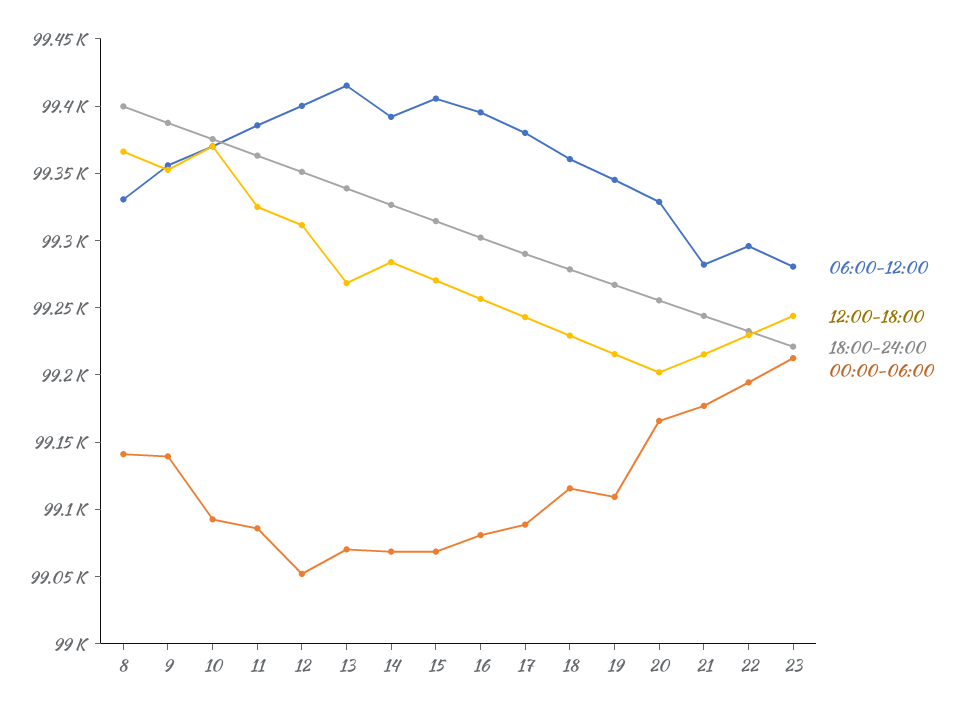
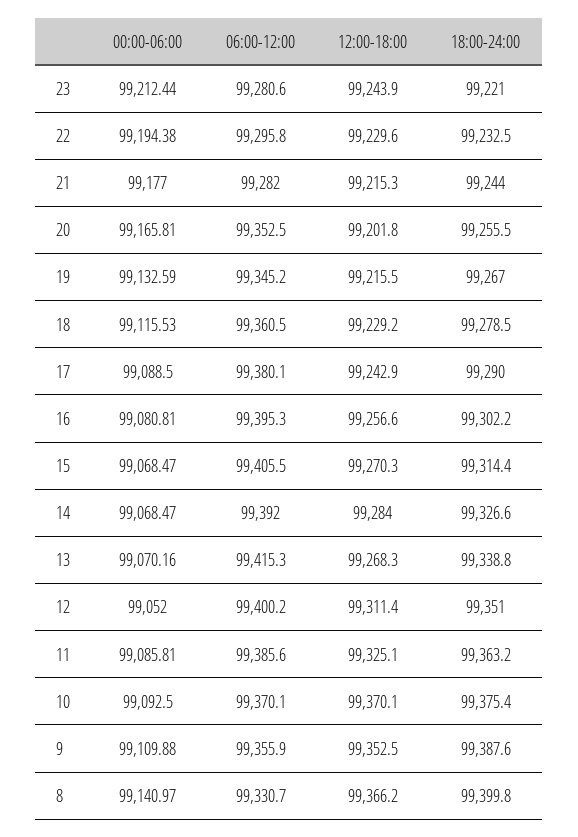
00:00-06:00, 9: 99140 -> 99109.88
00:00-06:00, 19: 99110 -> 99132.59
06:00-12:00, 20: 99330 -> 99352.5

